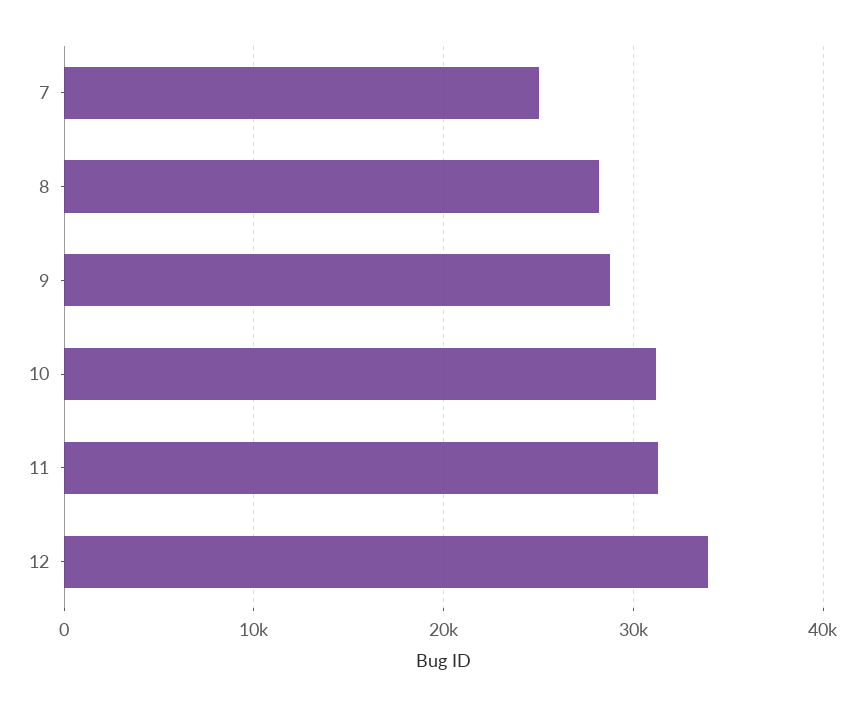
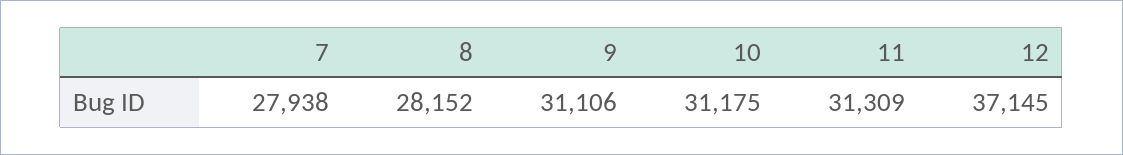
7: 25000 -> 27938
9: 29000 -> 31106
12: 34000 -> 37145

